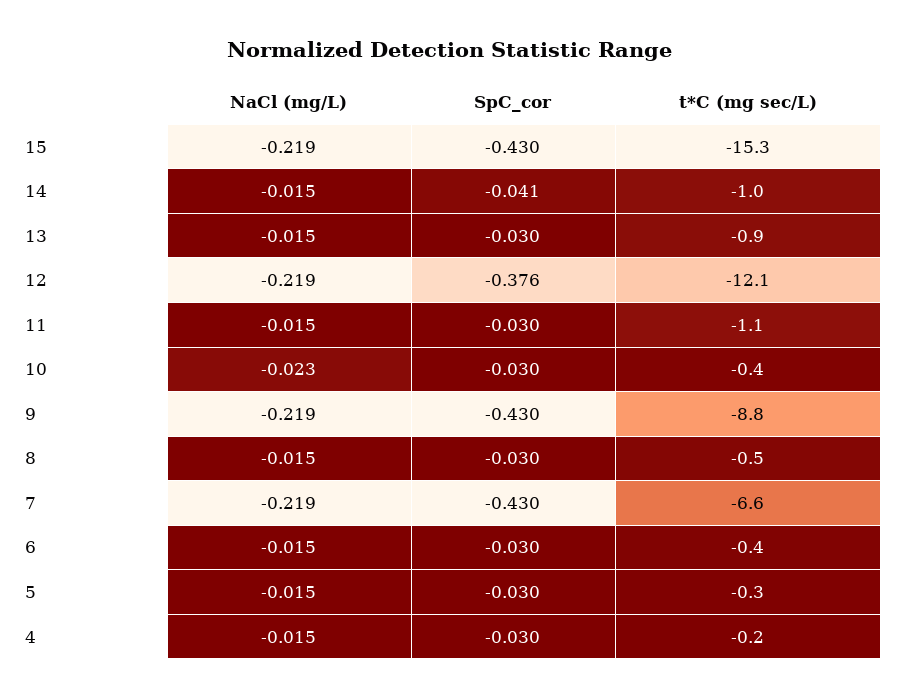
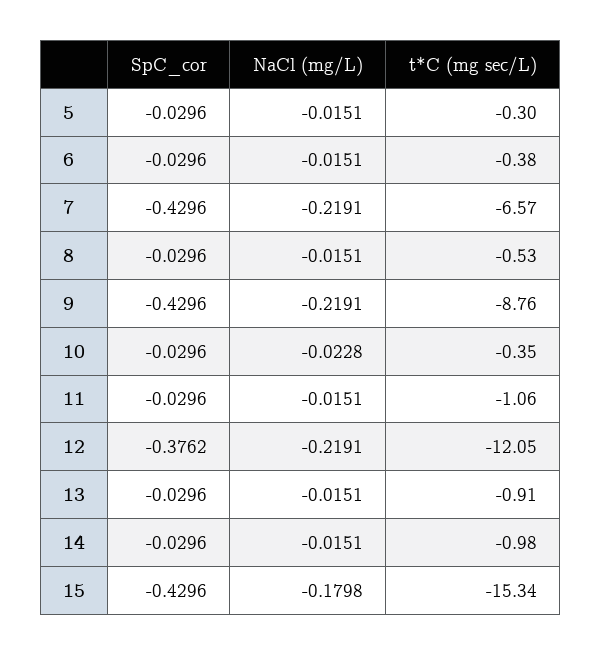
NaCl (mg/L), 15: -0.219 -> -0.1798
SpC_cor, 14: -0.041 -> -0.0296
NaCl (mg/L), 4: -0.015 -> none
SpC_cor, 4: -0.03 -> none
t*C (mg sec/L), 4: -0.2 -> none

